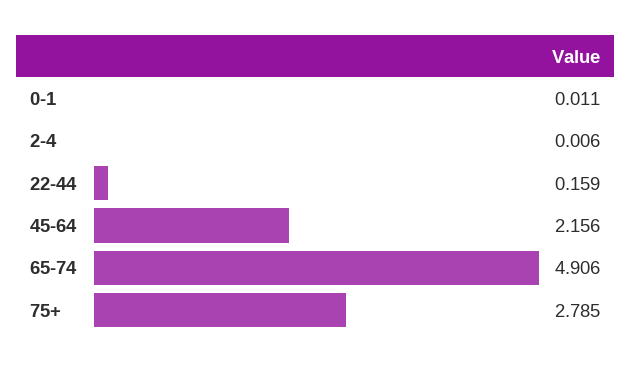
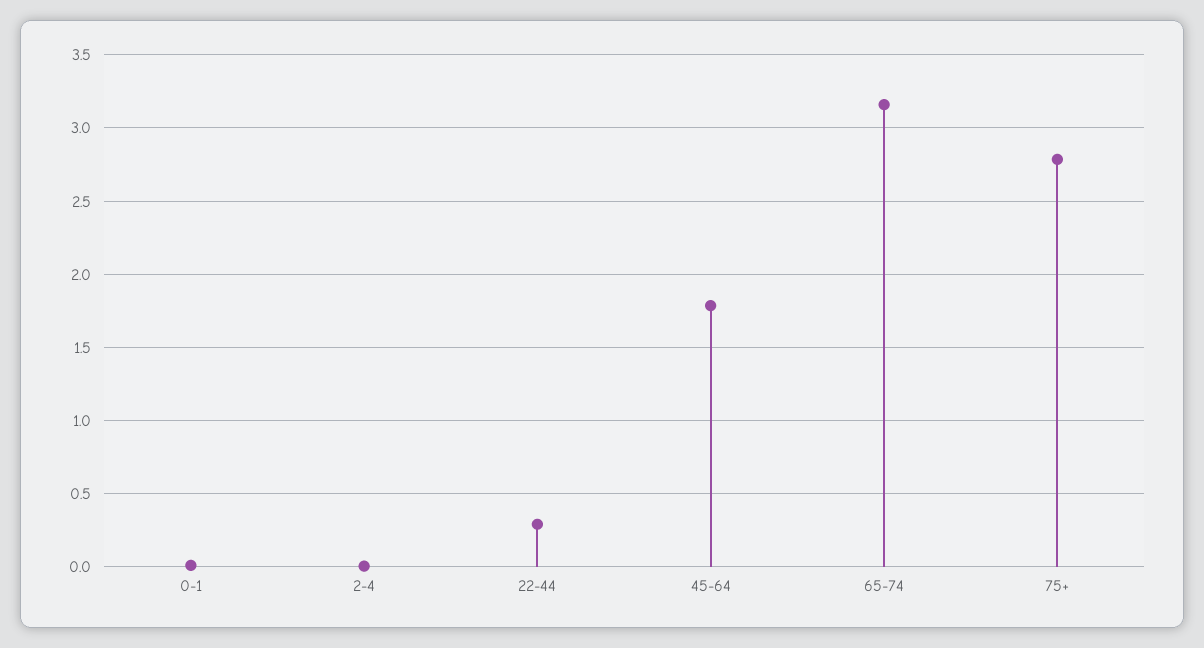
22-44: 0.159 -> 0.3
45-64: 2.156 -> 1.8
65-74: 4.906 -> 3.15

